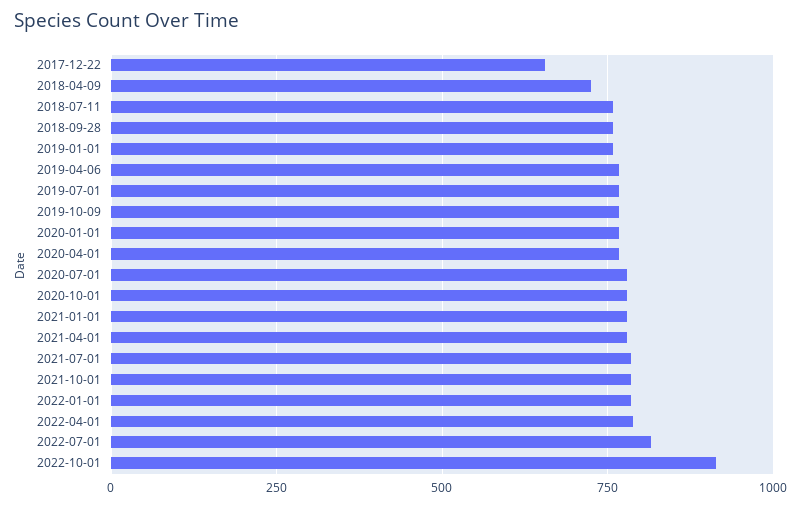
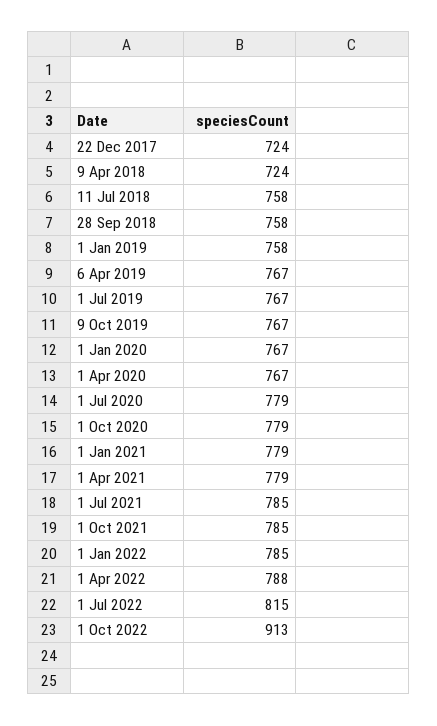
2017-12-22: 650 -> 724

